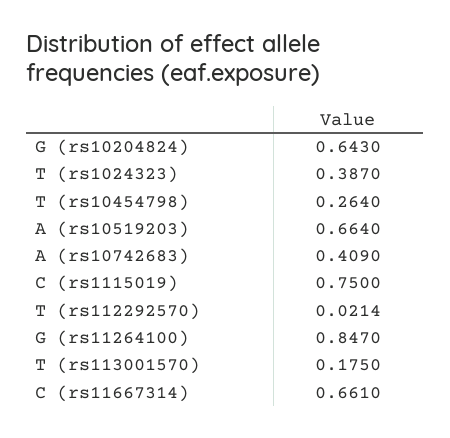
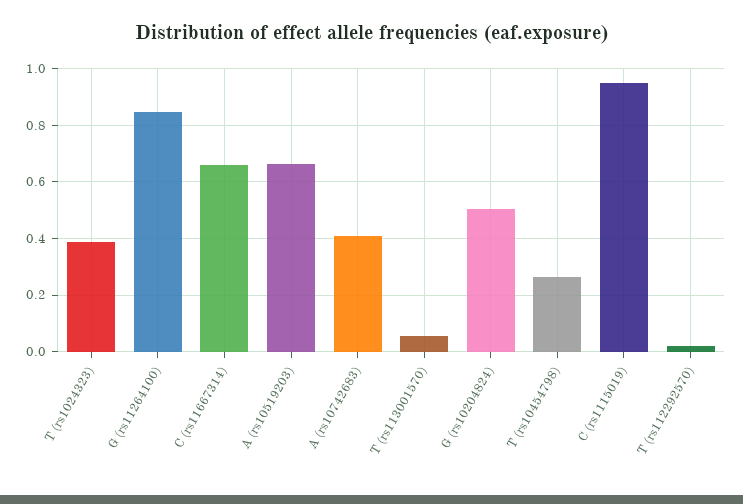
G (rs10204824): 0.643 -> 0.5
C (rs1115019): 0.75 -> 0.95
T (rs113001570): 0.175 -> 0.05

